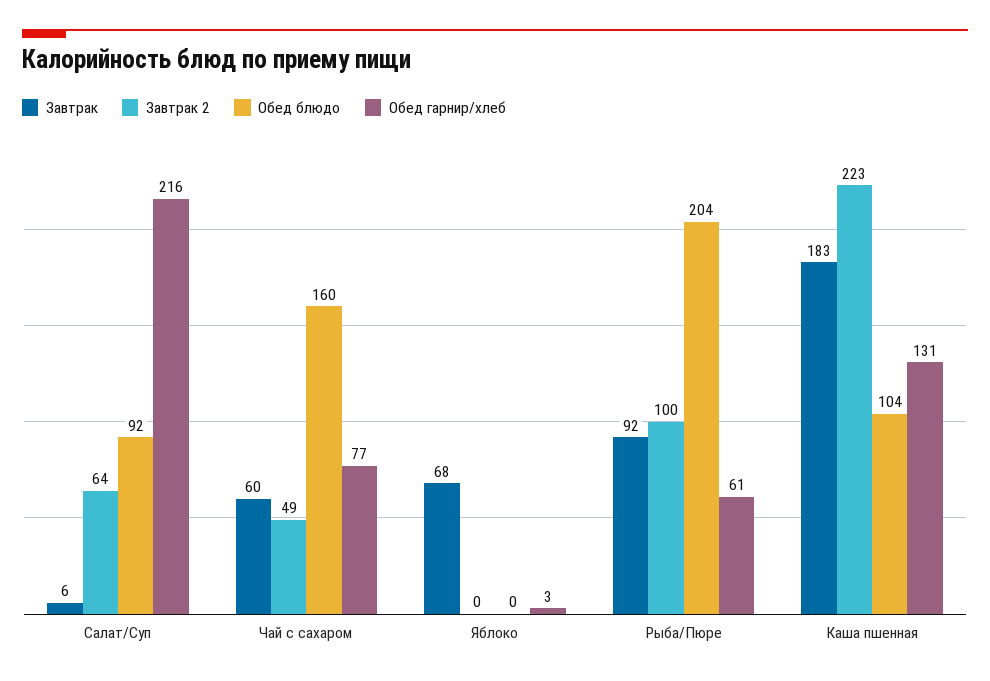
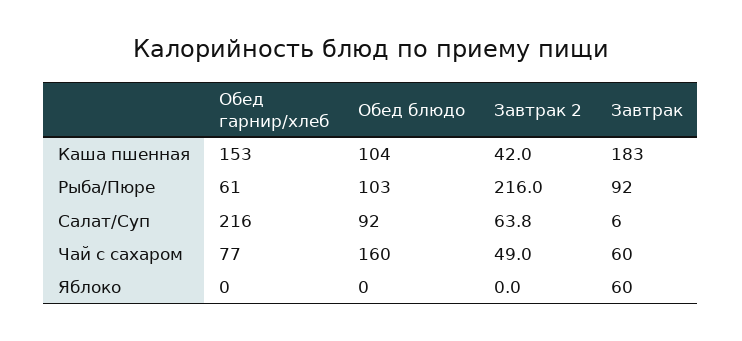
Завтрак, Яблоко: 68 -> 60
Обед гарнир/хлеб, Яблоко: 3 -> 0
Завтрак 2, Рыба/Пюре: 100 -> 216
Обед блюдо, Рыба/Пюре: 204 -> 103
Завтрак 2, Каша пшенная: 223 -> 42
Обед гарнир/хлеб, Каша пшенная: 131 -> 153

